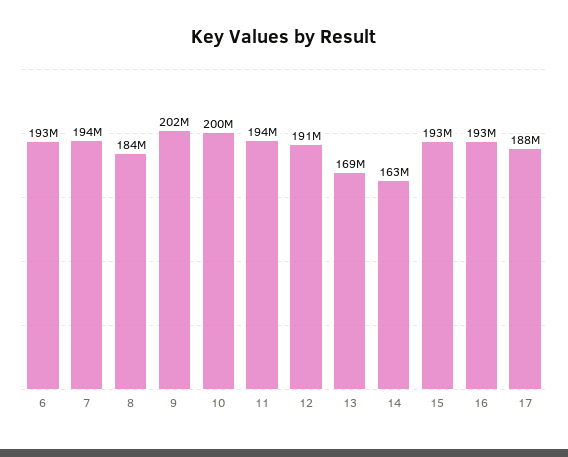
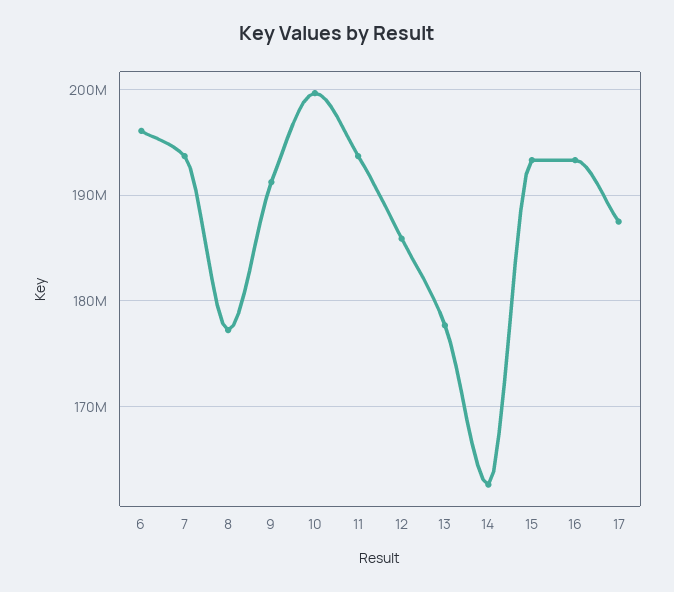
6: 193000000 -> 196000000
8: 184000000 -> 177000000
9: 202000000 -> 191000000
12: 191000000 -> 186000000
13: 169000000 -> 178000000

